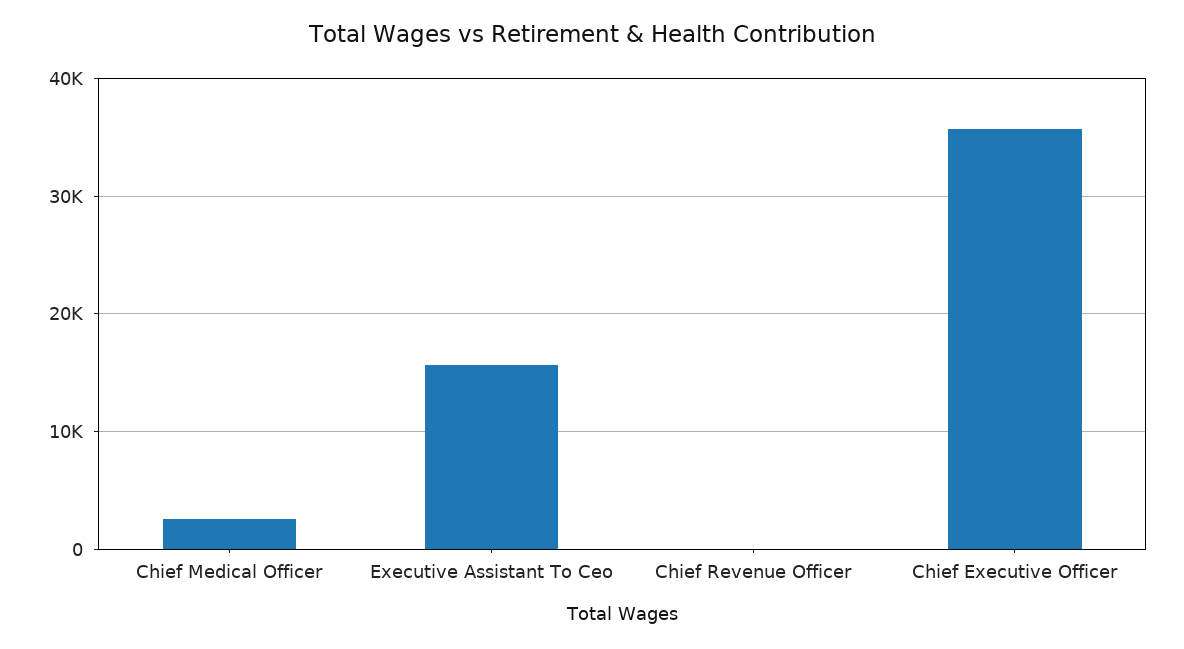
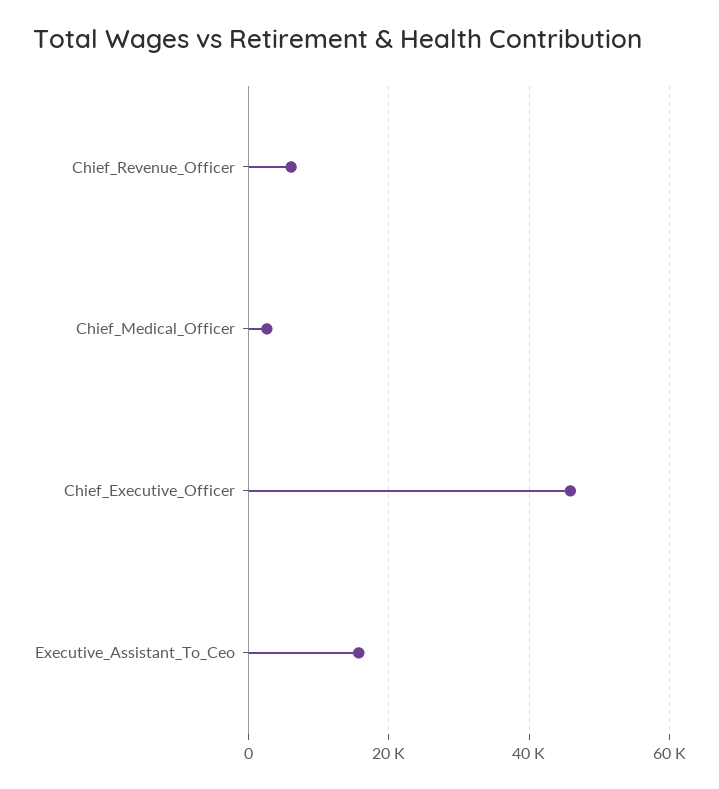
Chief Revenue Officer: 0 -> 6000
Chief Executive Officer: 36000 -> 46000

